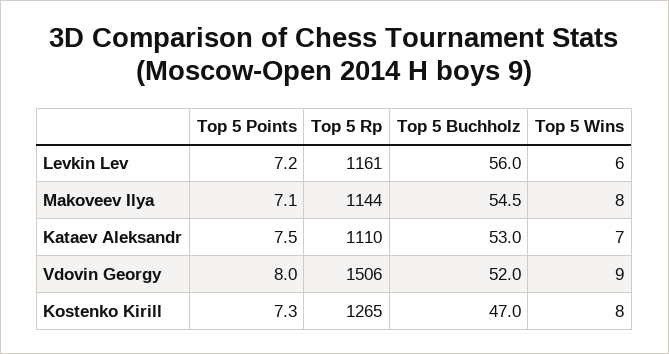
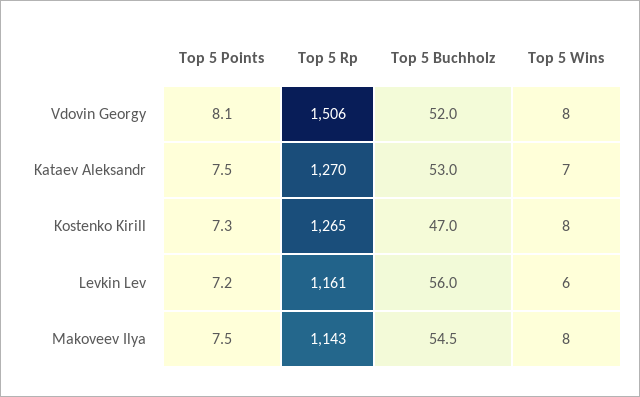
Top 5 Points, Makoveev Ilya: 7.1 -> 7.5
Top 5 Rp, Makoveev Ilya: 1144 -> 1143
Top 5 Rp, Kataev Aleksandr: 1110 -> 1270
Top 5 Points, Vdovin Georgy: 8 -> 8.1
Top 5 Wins, Vdovin Georgy: 9 -> 8

